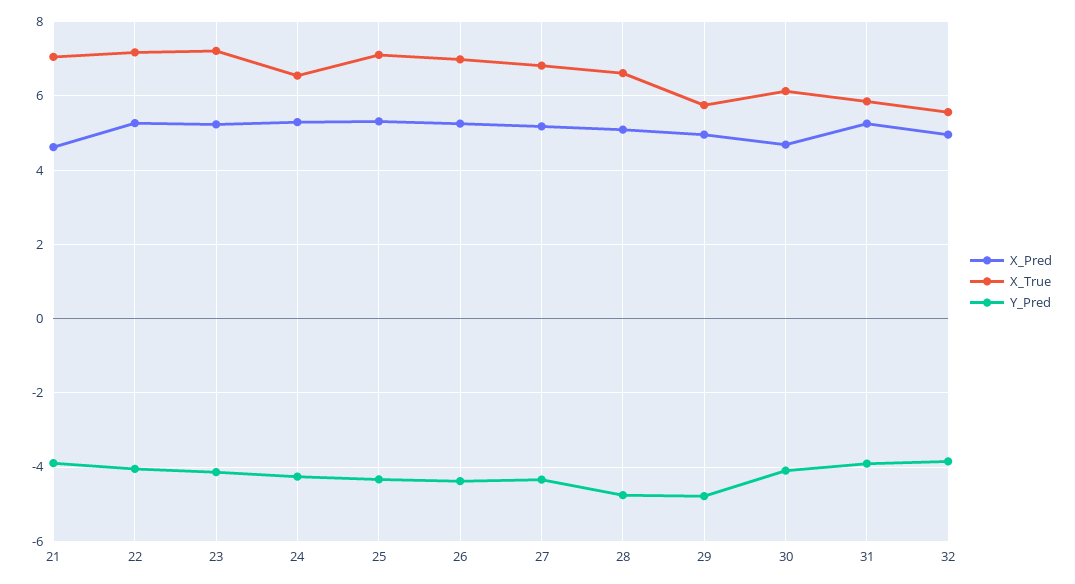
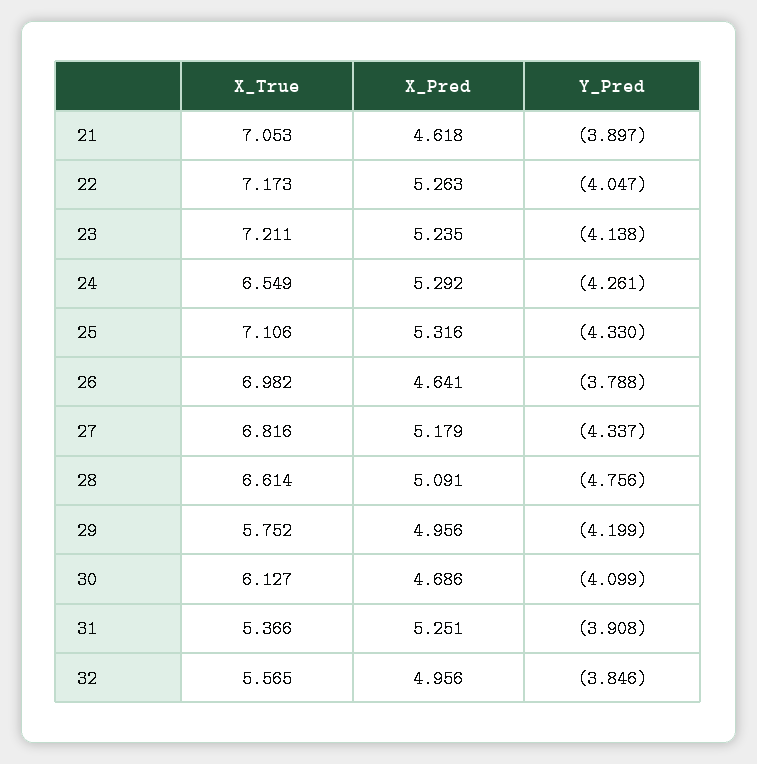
X_Pred, 26: 5.2 -> 4.641
Y_Pred, 26: -4.4 -> -3.788
Y_Pred, 29: -4.8 -> -4.199
X_True, 31: 5.8 -> 5.366

